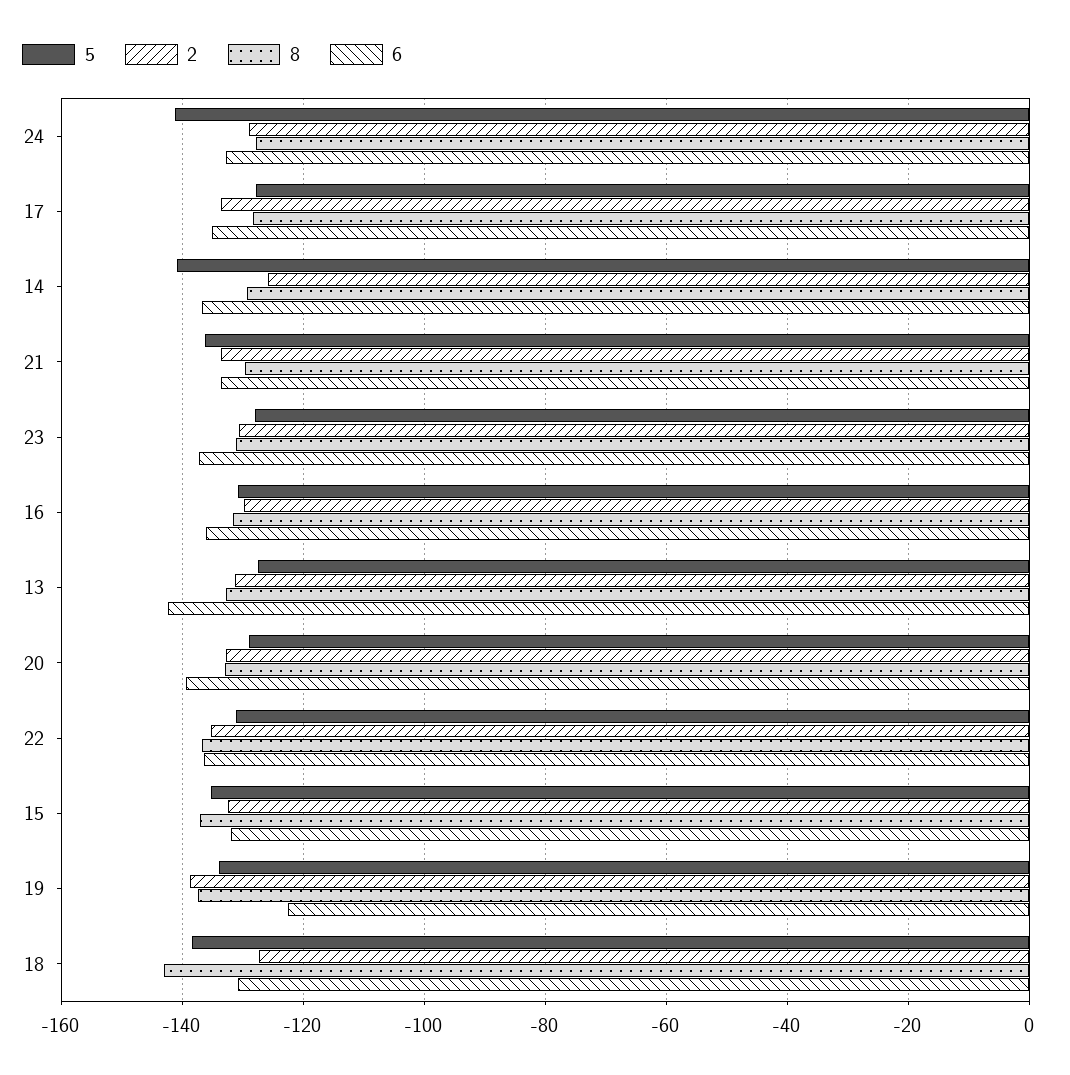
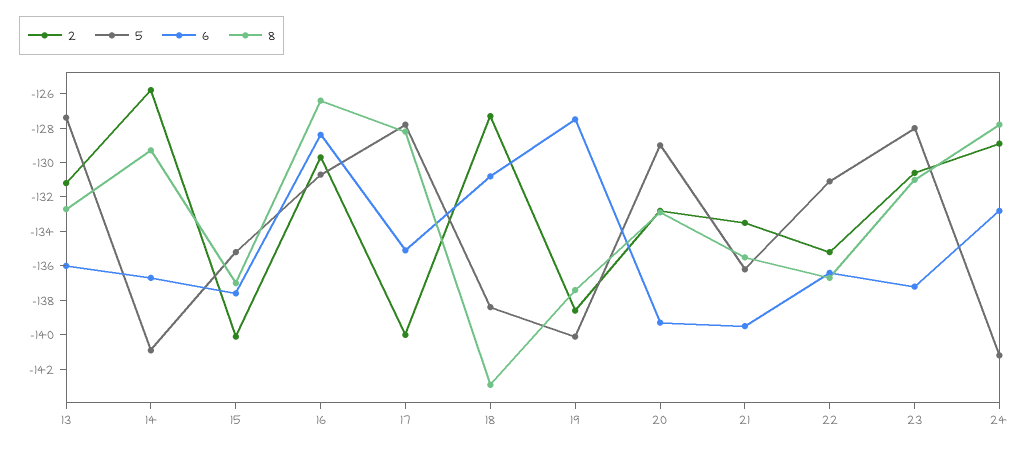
2, 17: -134 -> -140
8, 21: -130 -> -135.5
6, 21: -134 -> -139.5
8, 16: -132 -> -126.5
6, 16: -136 -> -128.5
6, 13: -142 -> -136
2, 15: -132 -> -140
6, 15: -132 -> -137.5
5, 19: -134 -> -140
6, 19: -122 -> -127.5

